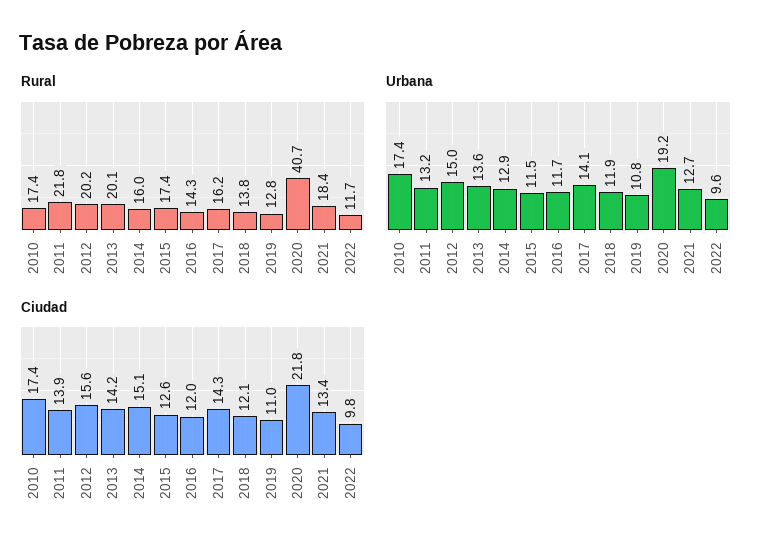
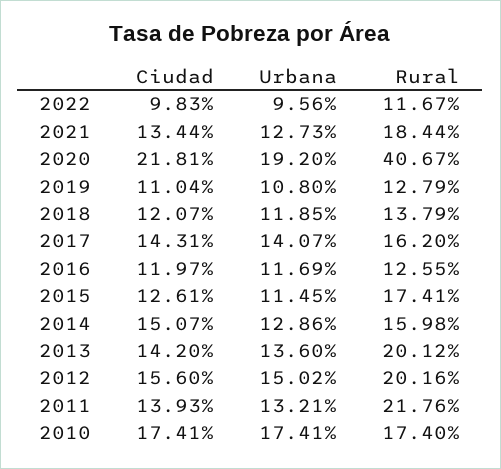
Rural, 2016: 14.3 -> 12.55

